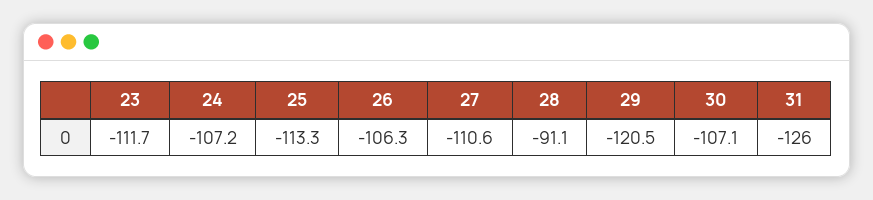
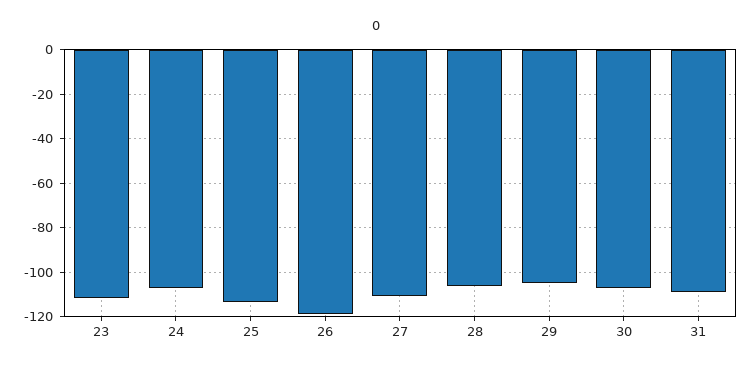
26: -106.3 -> -120
28: -91.1 -> -105
29: -120.5 -> -105
31: -126 -> -110

